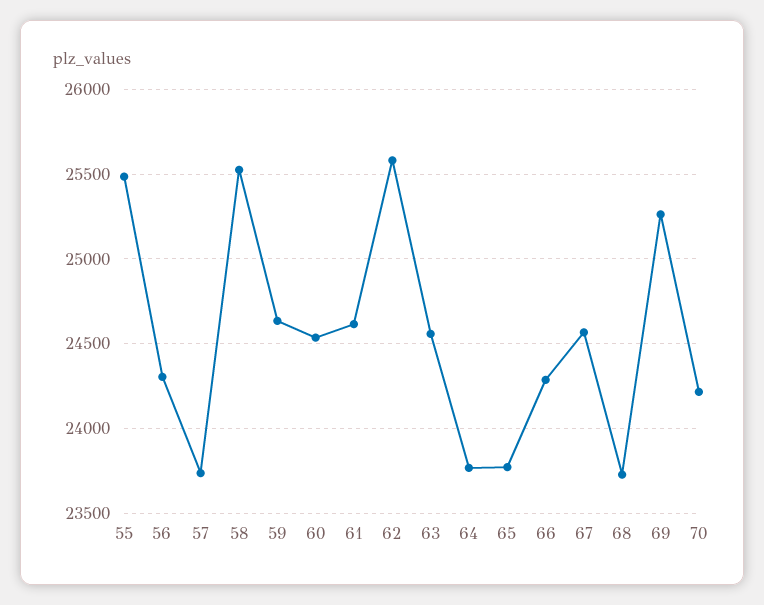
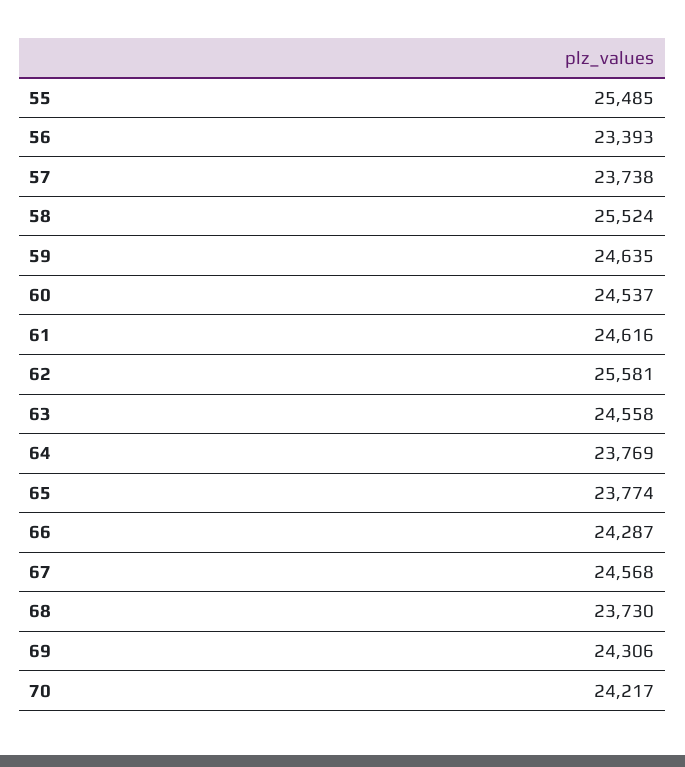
56: 24300 -> 23393
69: 25250 -> 24306

